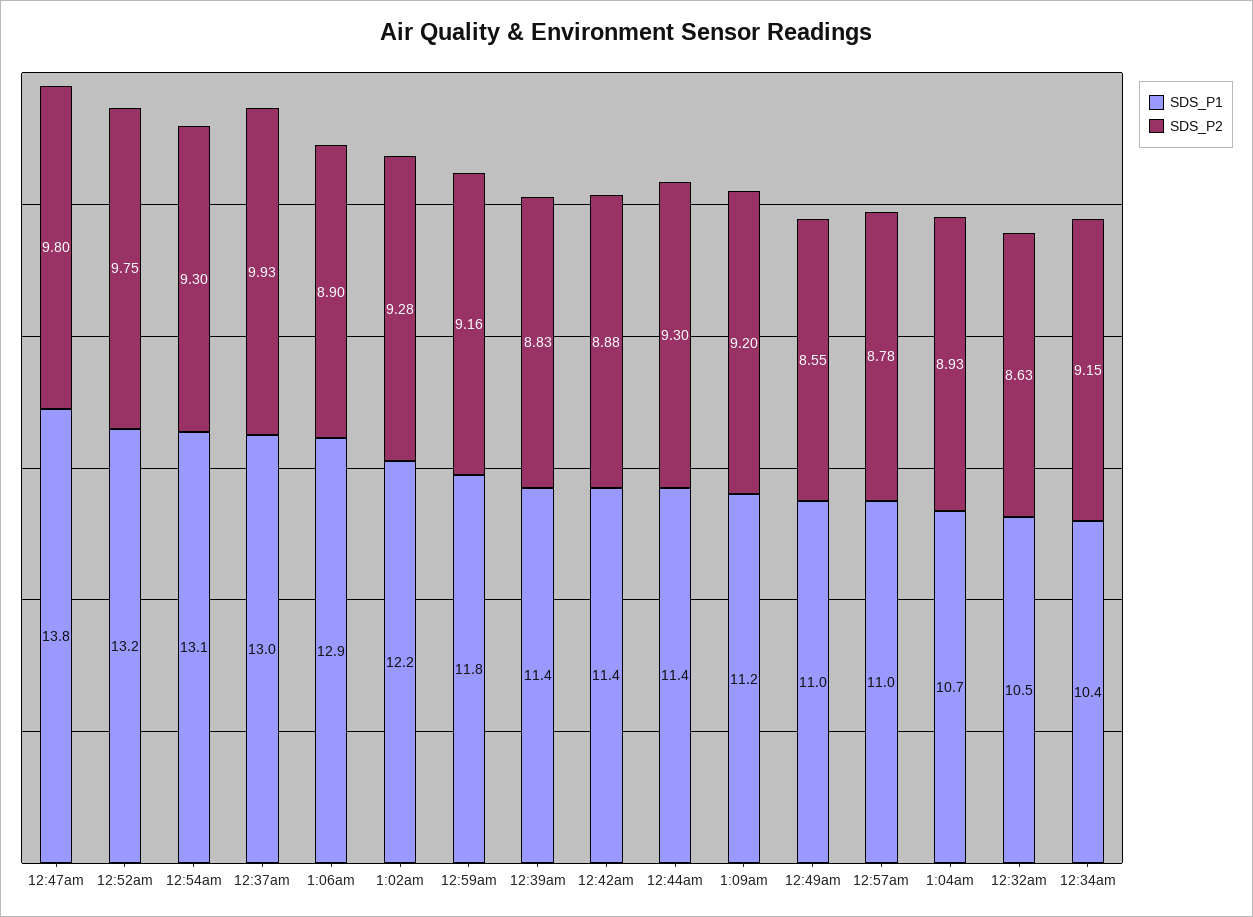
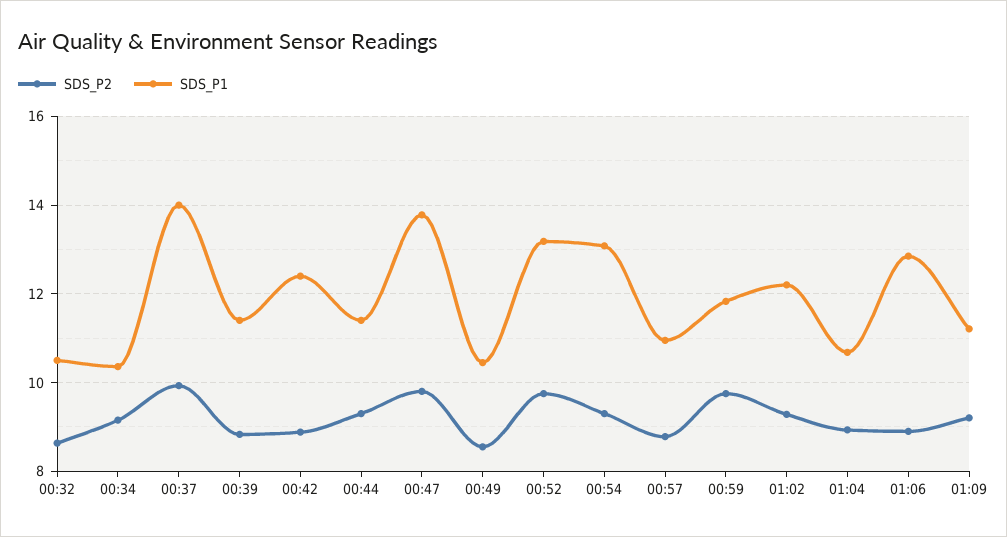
SDS_P1, 12:37am: 13 -> 14
SDS_P2, 12:59am: 9.16 -> 9.8
SDS_P1, 12:42am: 11.4 -> 12.4
SDS_P1, 12:49am: 11 -> 10.4

